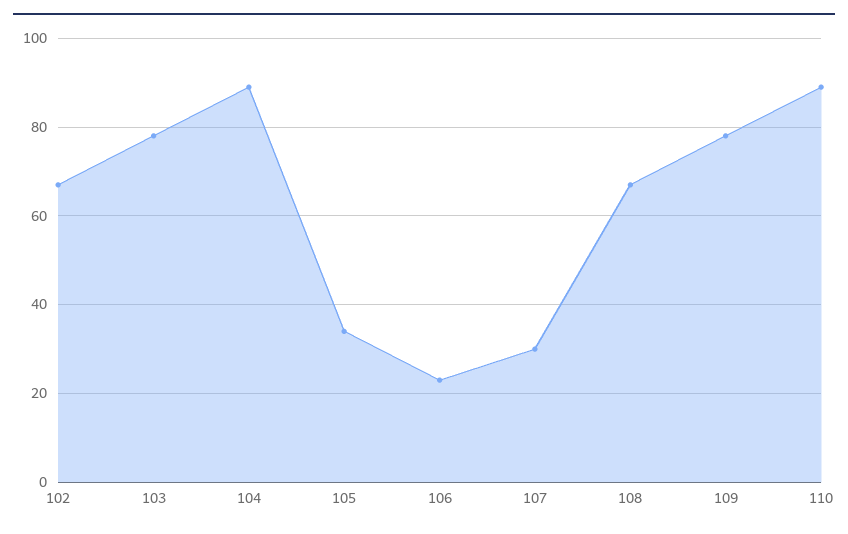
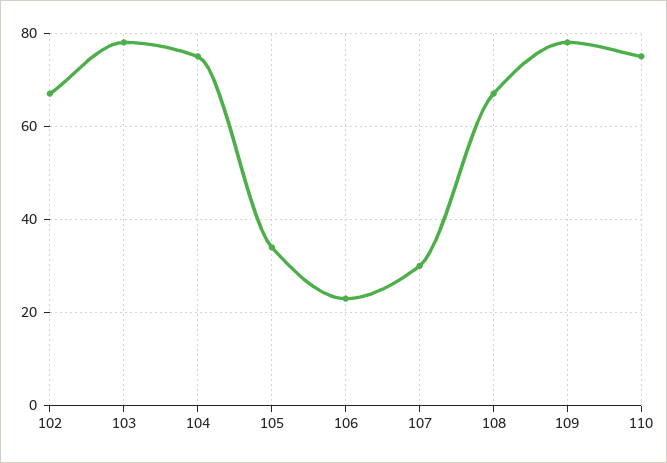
104: 90 -> 75
110: 90 -> 75

